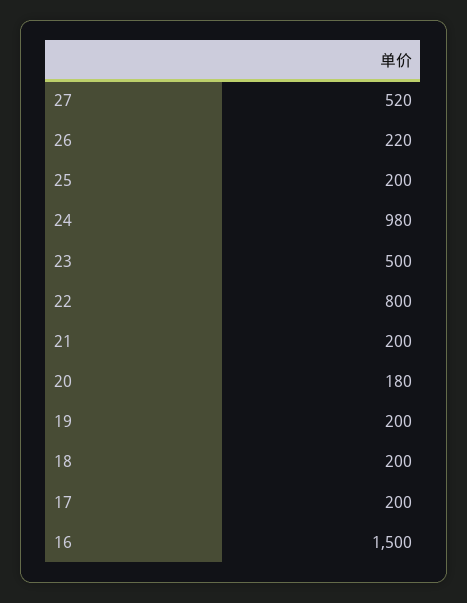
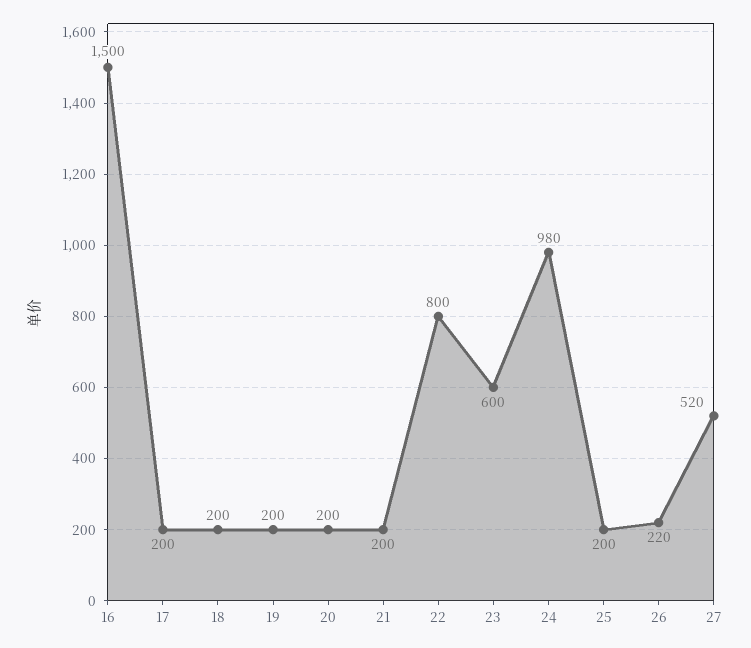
23: 500 -> 600
20: 180 -> 200

